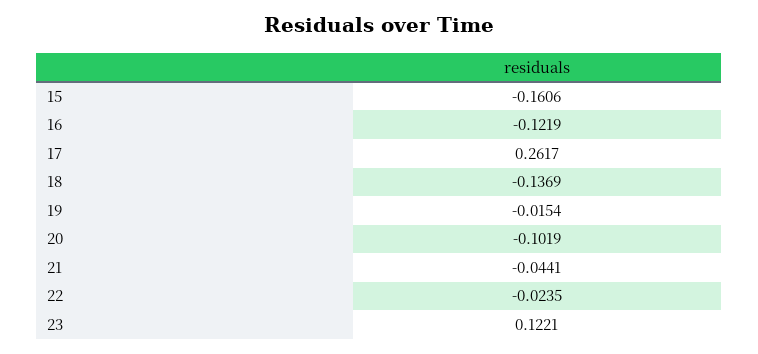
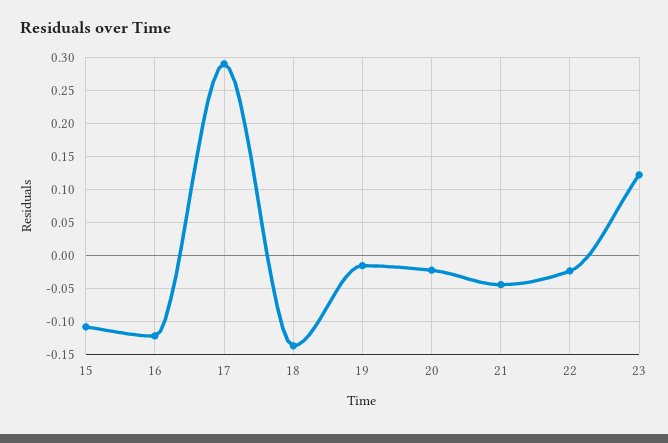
15: -0.1606 -> -0.11
17: 0.2617 -> 0.29
20: -0.1019 -> -0.02

